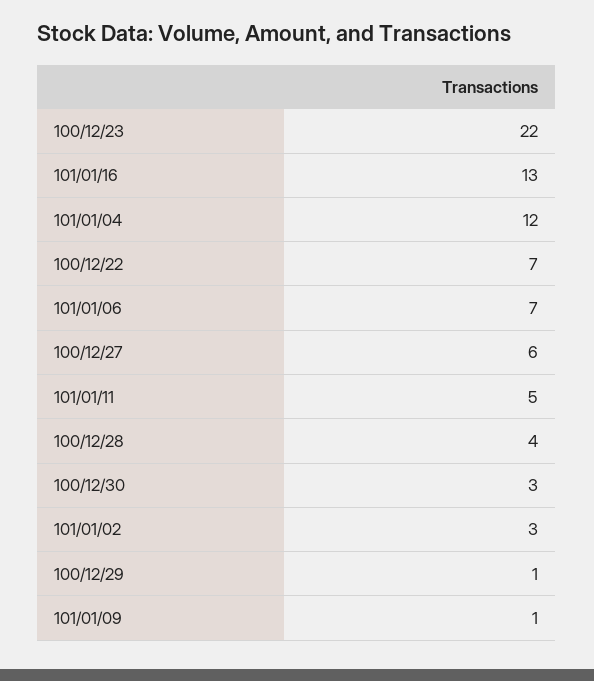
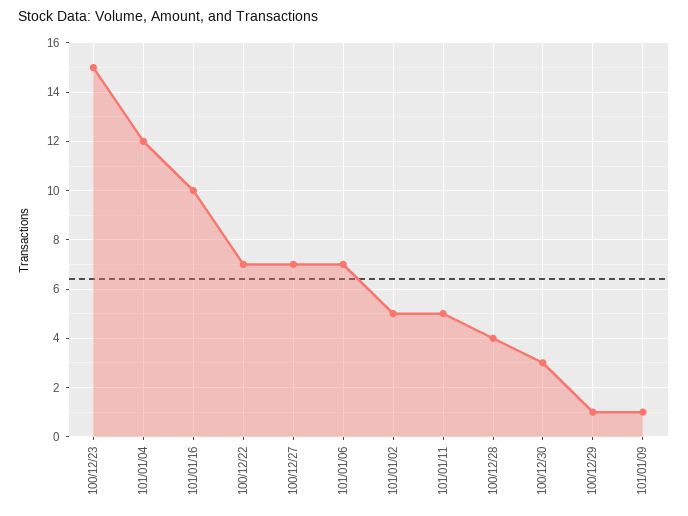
100/12/23: 22 -> 15
101/01/16: 13 -> 10
100/12/27: 6 -> 7
101/01/02: 3 -> 5

